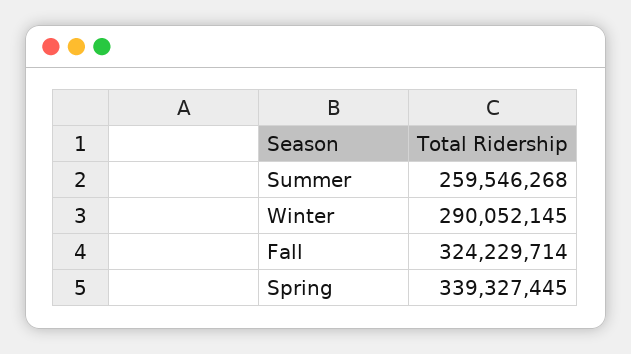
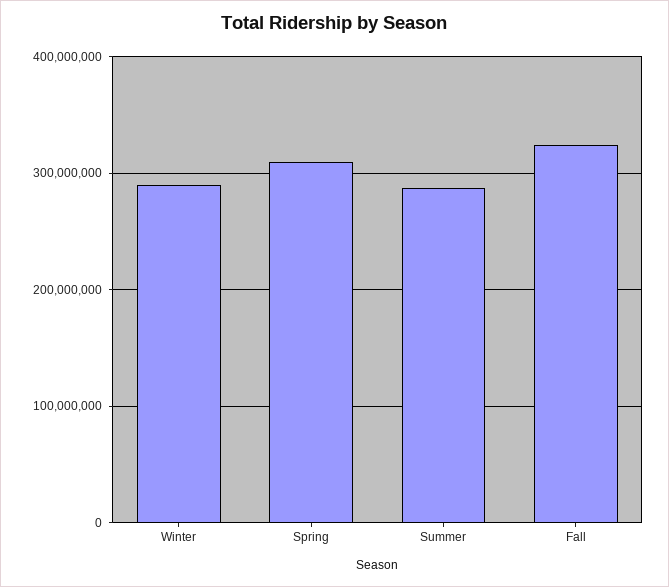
Summer: 259546268 -> 290000000
Spring: 339327445 -> 310000000

